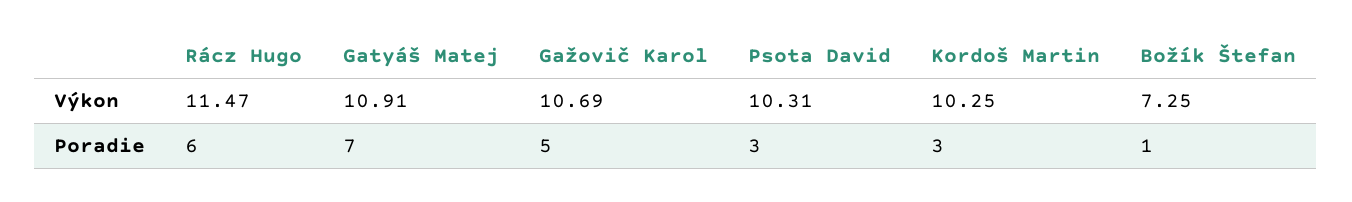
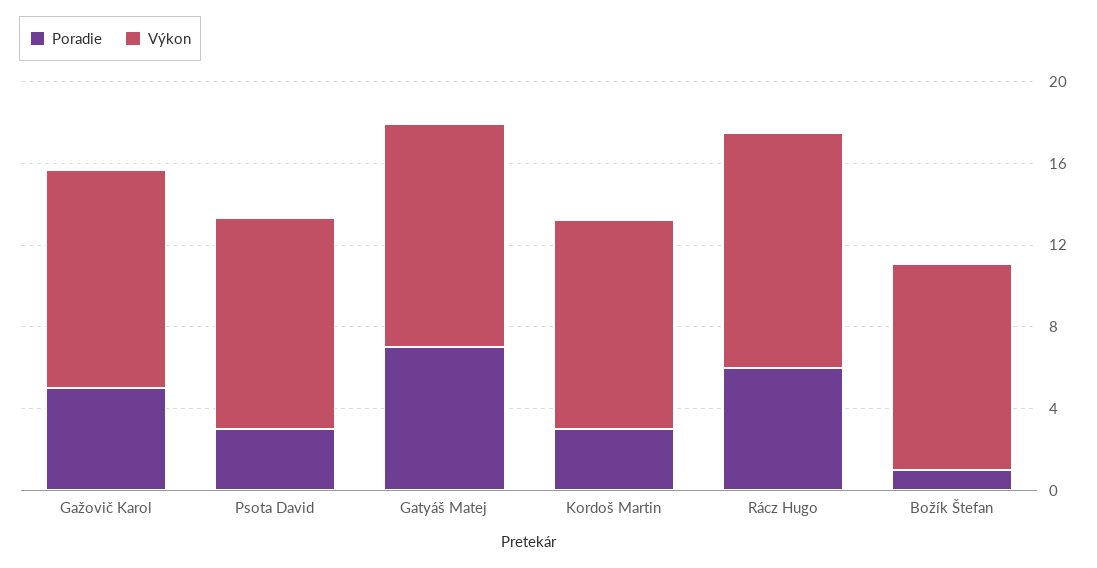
Výkon, Božík Štefan: 7.25 -> 10

